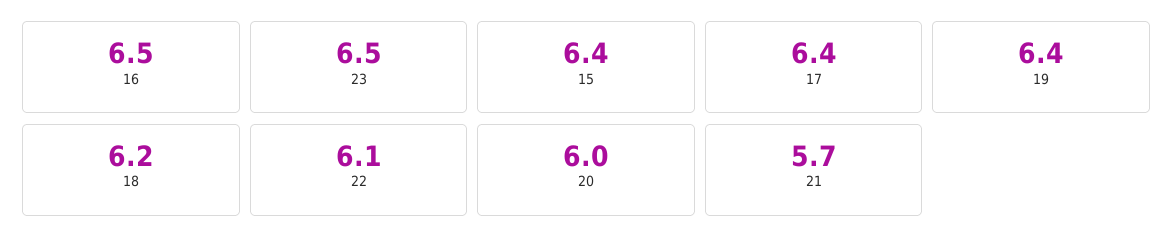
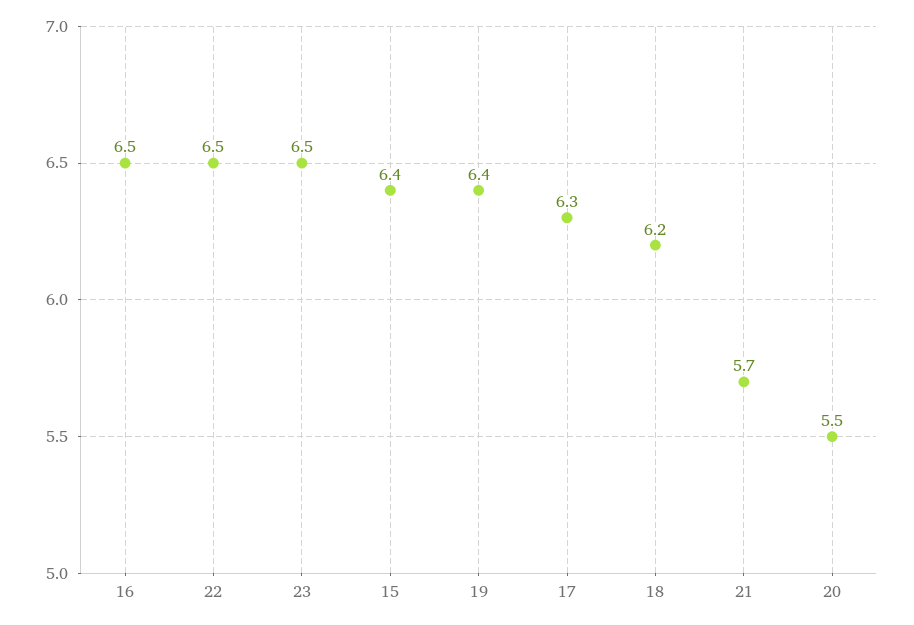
17: 6.4 -> 6.3
22: 6.1 -> 6.5
20: 6 -> 5.5

